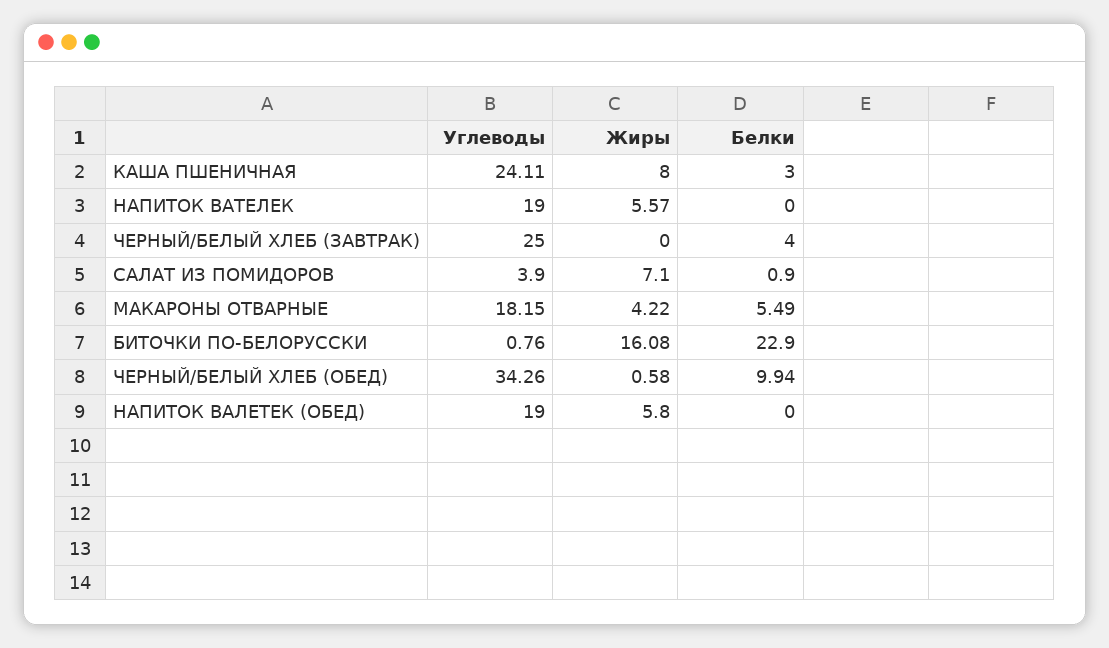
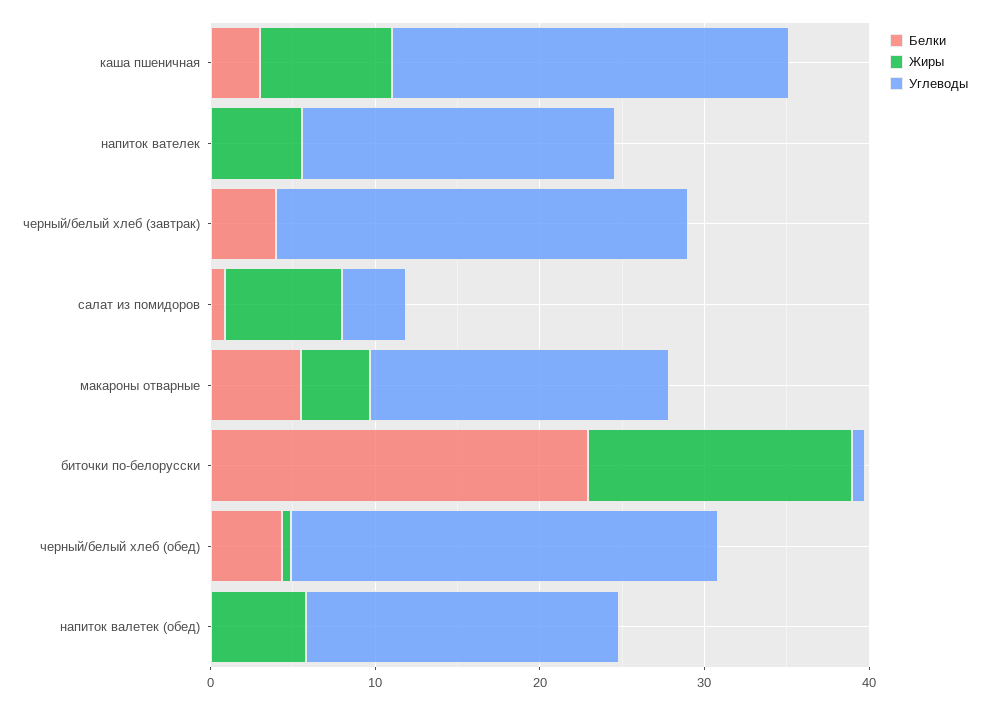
Углеводы, ЧЕРНЫЙ/БЕЛЫЙ ХЛЕБ (ОБЕД): 34.26 -> 26
Белки, ЧЕРНЫЙ/БЕЛЫЙ ХЛЕБ (ОБЕД): 9.94 -> 4

